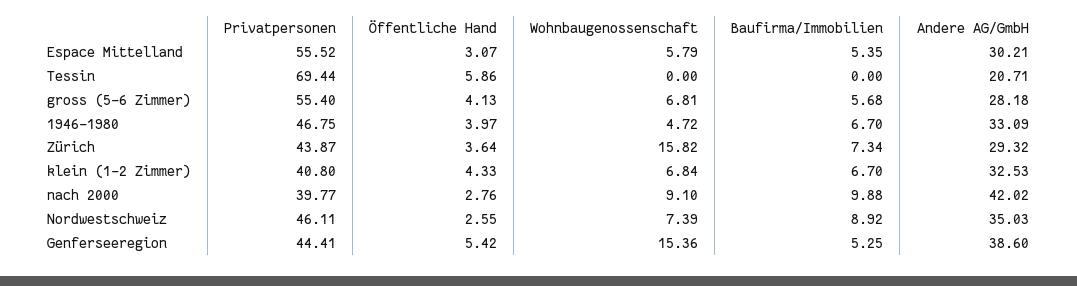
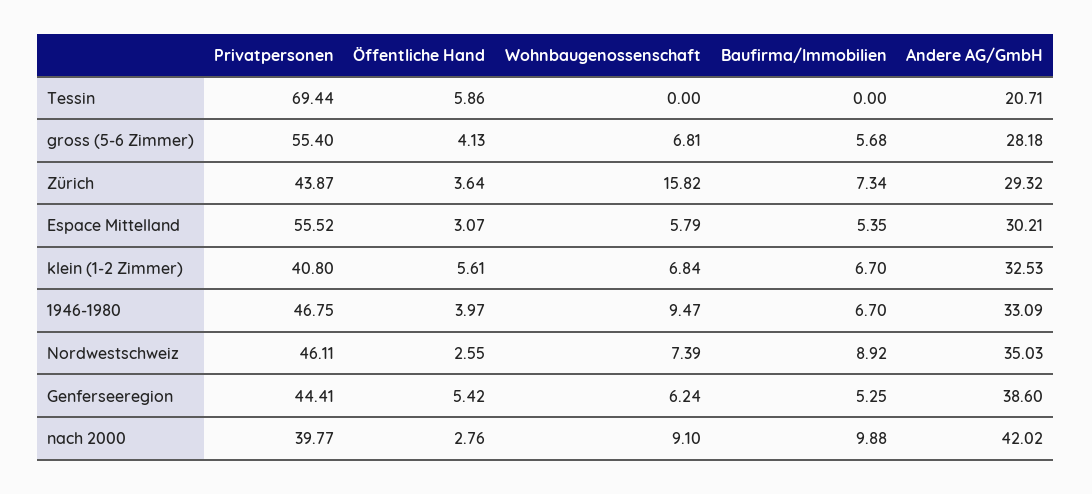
Wohnbaugenossenschaft, 1946-1980: 4.72 -> 9.47
Öffentliche Hand, klein (1-2 Zimmer): 4.33 -> 5.61
Wohnbaugenossenschaft, Genferseeregion: 15.36 -> 6.24

